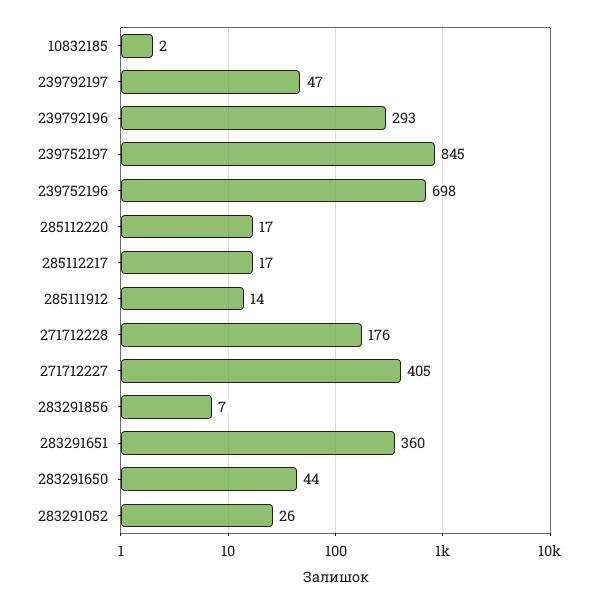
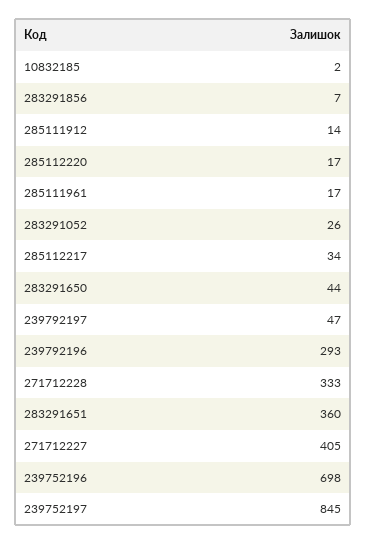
285112217: 17 -> 34
271712228: 176 -> 333
285111961: none -> 17

